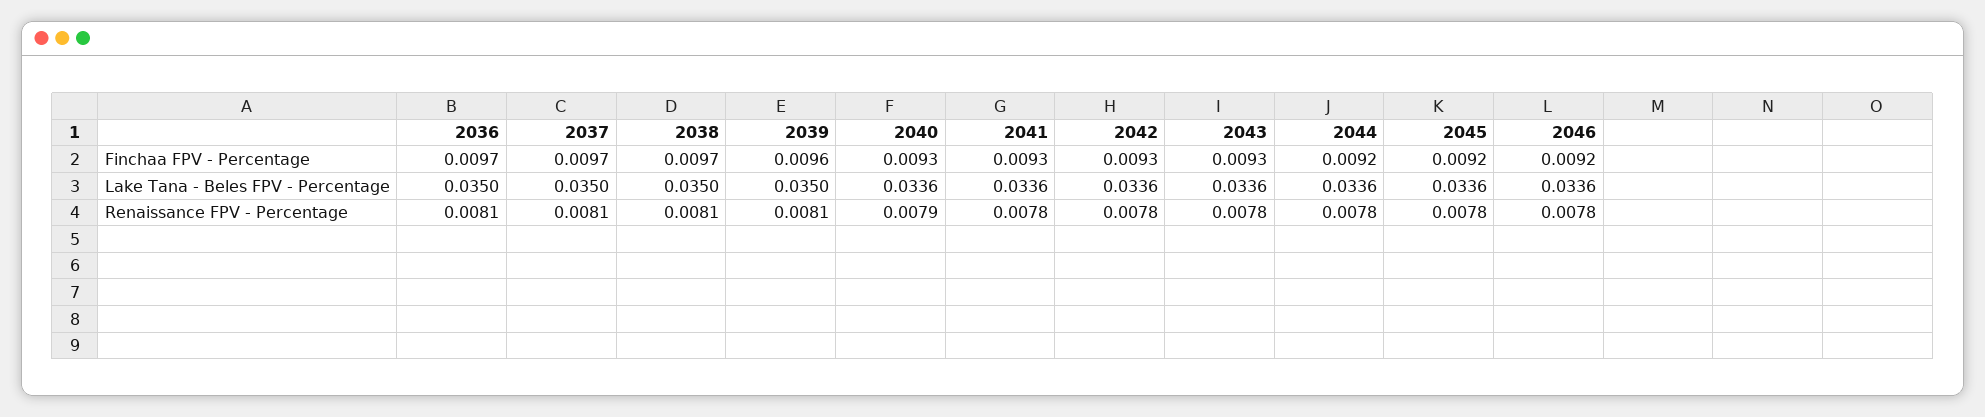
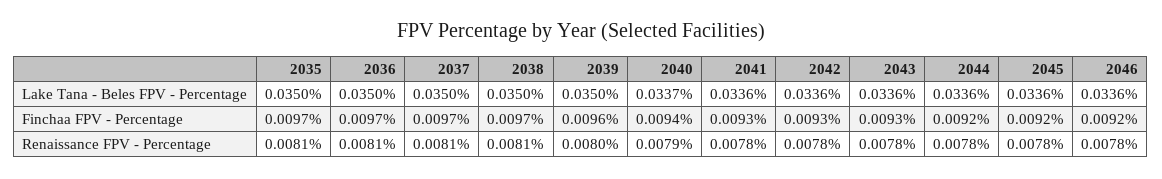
2040, Finchaa FPV - Percentage: 0.0093 -> 0.0094
2040, Lake Tana - Beles FPV - Percentage: 0.0336 -> 0.0337
2039, Renaissance FPV - Percentage: 0.0081 -> 0.008
2035, Lake Tana - Beles FPV - Percentage: none -> 0.035
2035, Finchaa FPV - Percentage: none -> 0.0097
2035, Renaissance FPV - Percentage: none -> 0.0081

